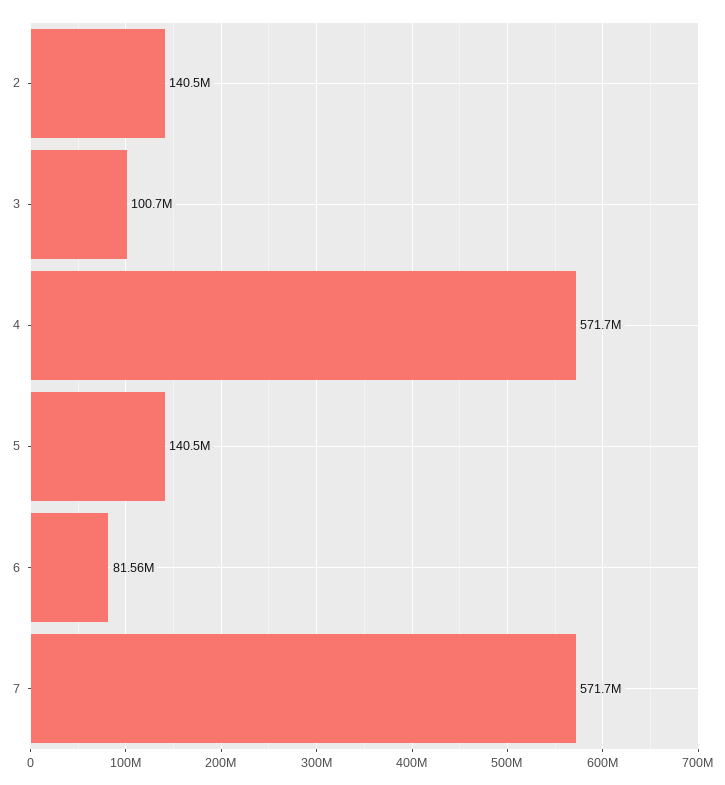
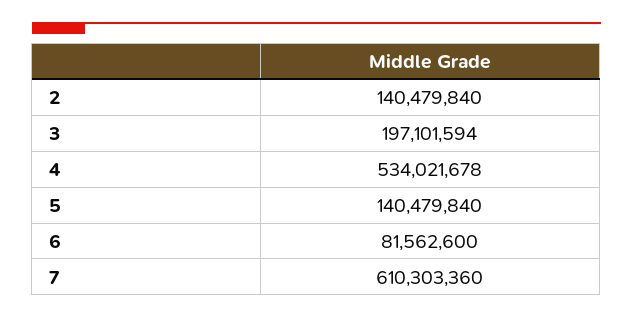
3: 100700000 -> 197101594
4: 571700000 -> 534021678
7: 571700000 -> 610303360

